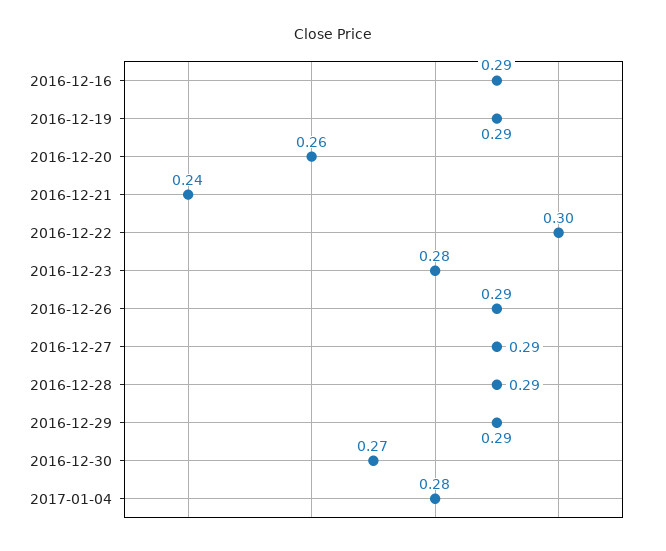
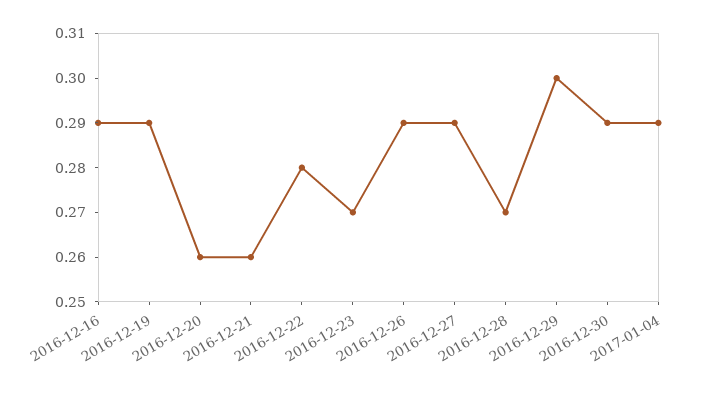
2016-12-21: 0.24 -> 0.26
2016-12-22: 0.3 -> 0.28
2016-12-23: 0.28 -> 0.27
2016-12-28: 0.29 -> 0.27
2016-12-29: 0.29 -> 0.3
2016-12-30: 0.27 -> 0.29
2017-01-04: 0.28 -> 0.29

